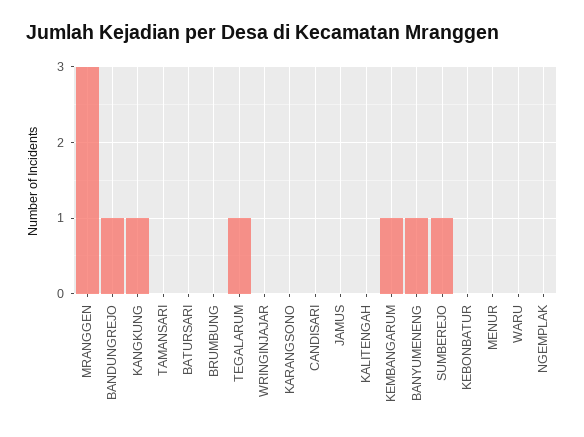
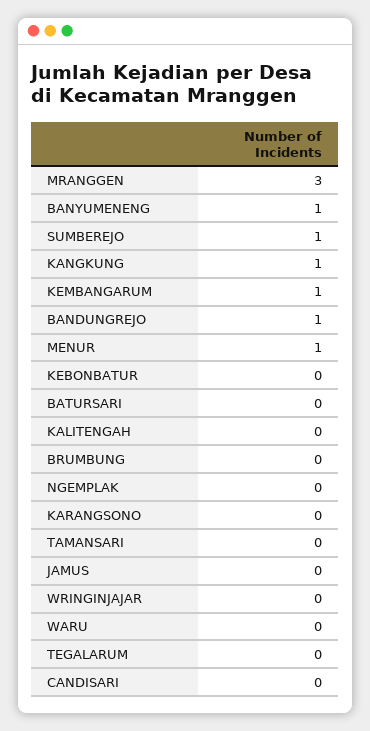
TEGALARUM: 1 -> 0
MENUR: 0 -> 1

